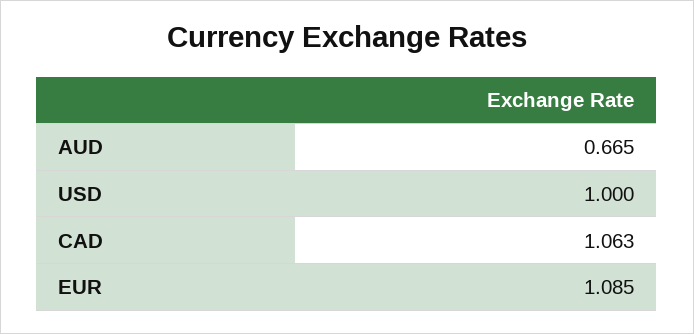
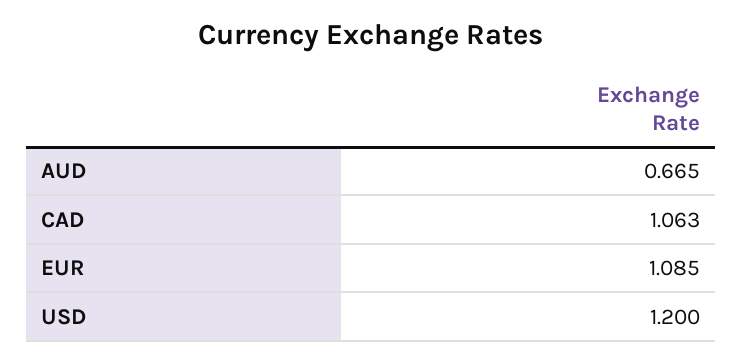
USD: 1 -> 1.2

